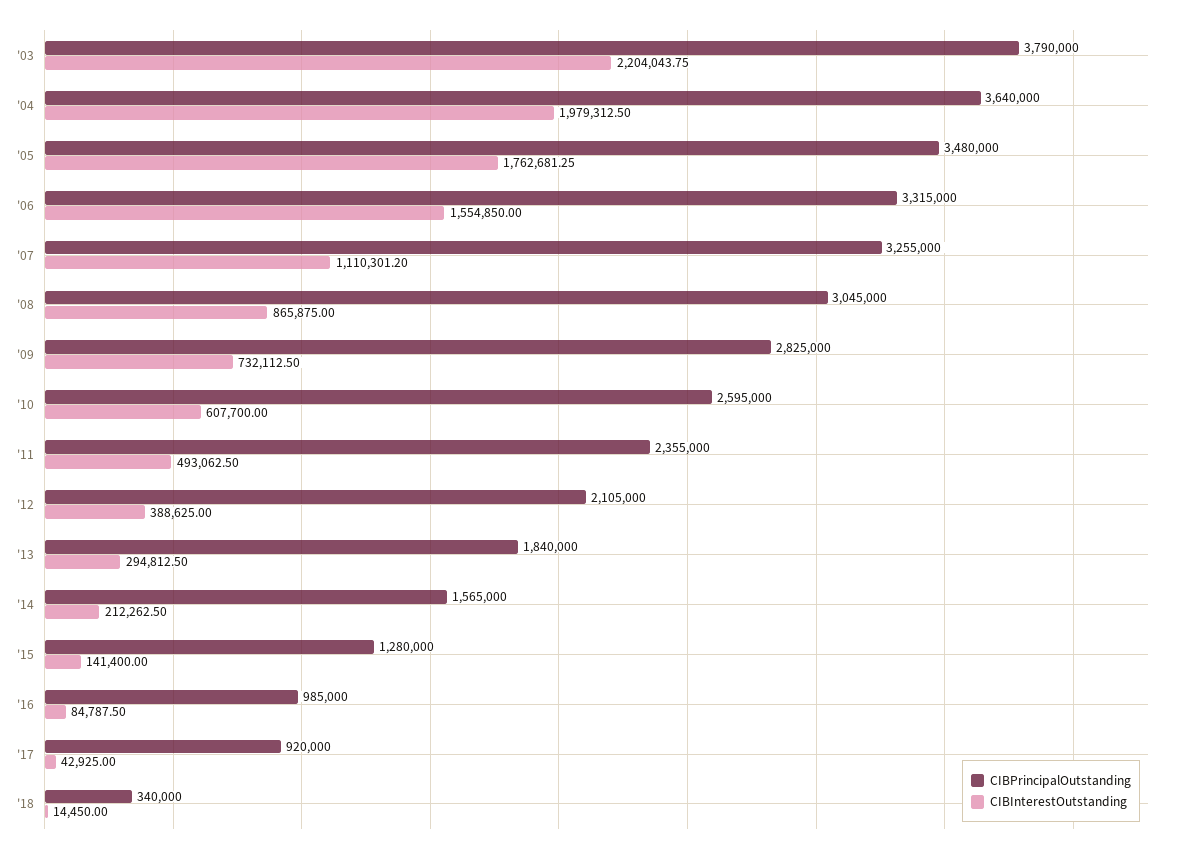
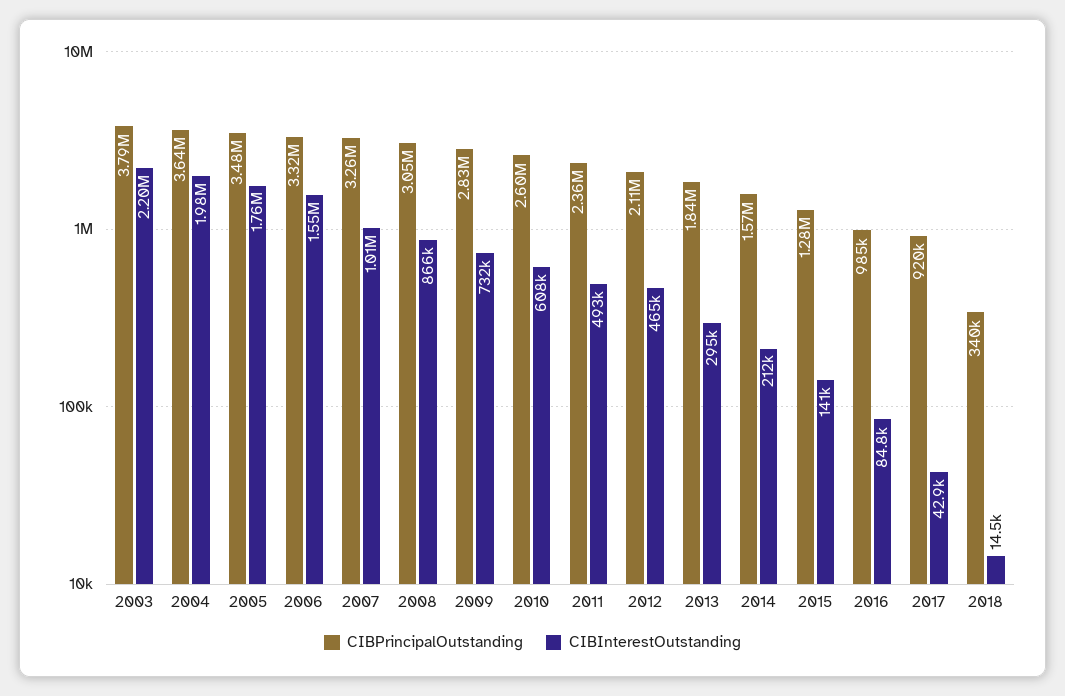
CIBInterestOutstanding, '07: 1110301.2 -> 1010000
CIBInterestOutstanding, '12: 388625 -> 465000

